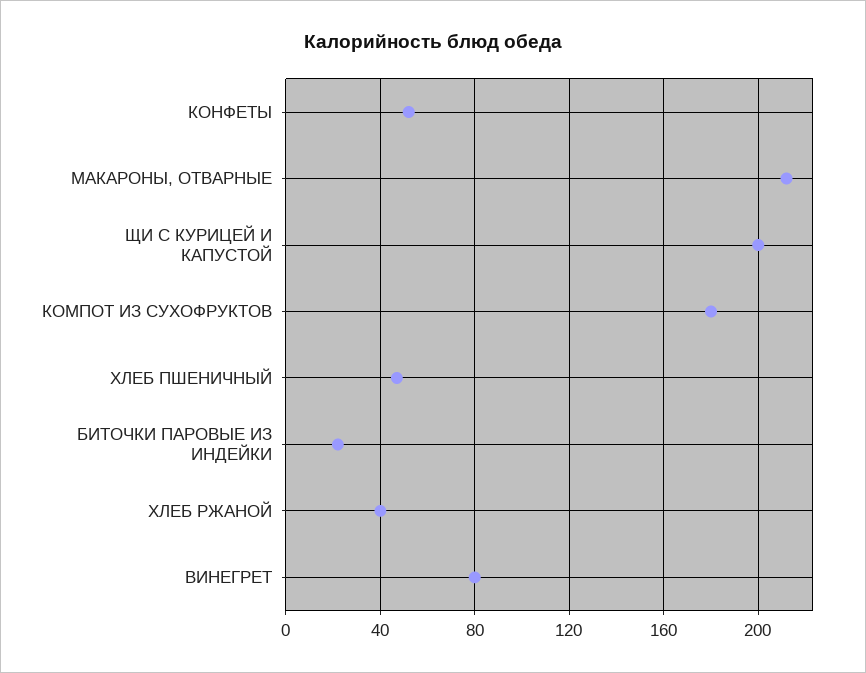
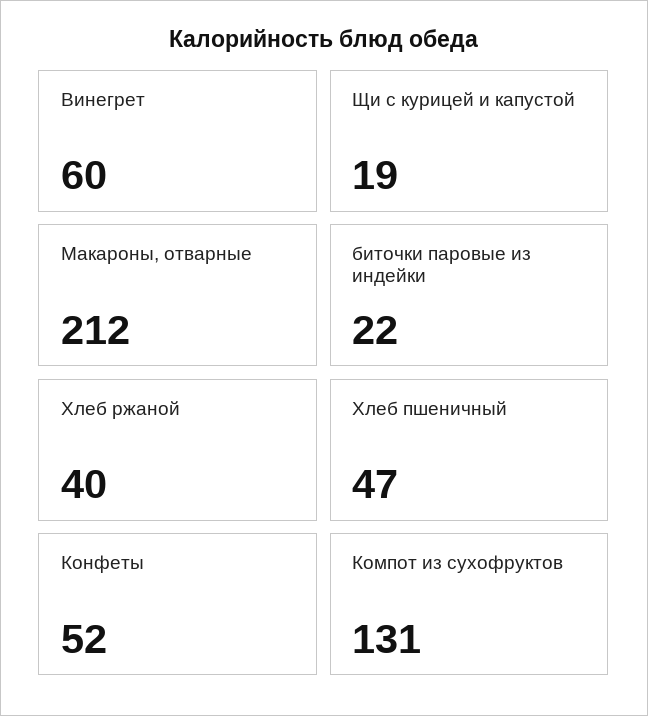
ЩИ С КУРИЦЕЙ И КАПУСТОЙ: 200 -> 19
КОМПОТ ИЗ СУХОФРУКТОВ: 180 -> 131
ВИНЕГРЕТ: 80 -> 60

